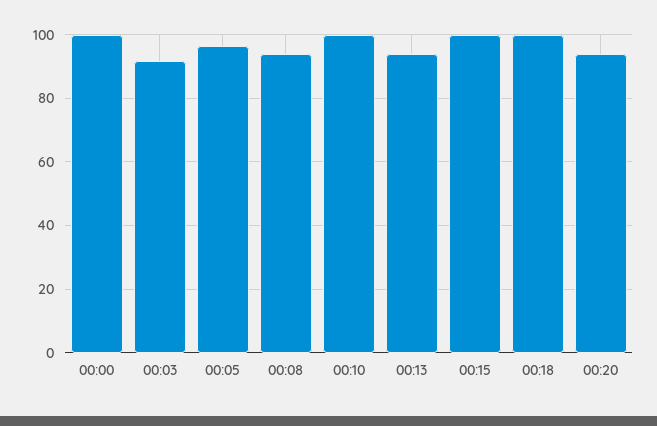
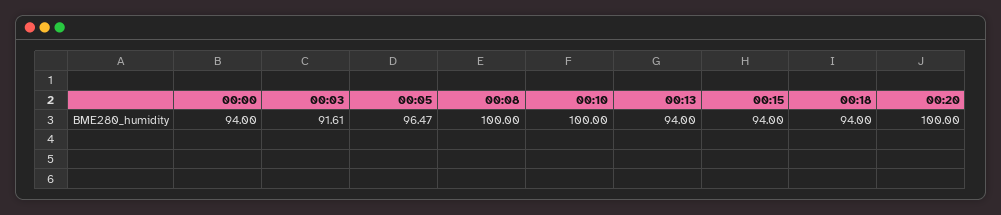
00:00: 100 -> 94
00:08: 94 -> 100
00:15: 100 -> 94
00:18: 100 -> 94
00:20: 94 -> 100

